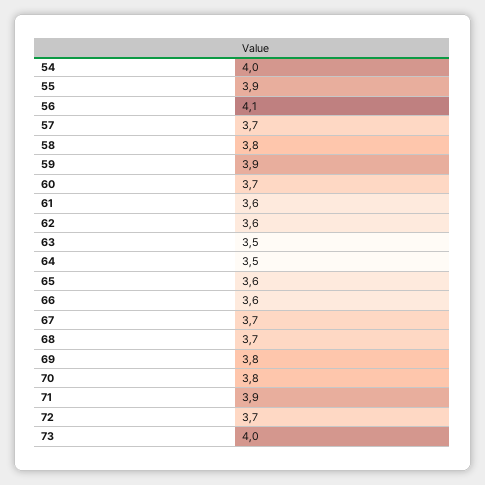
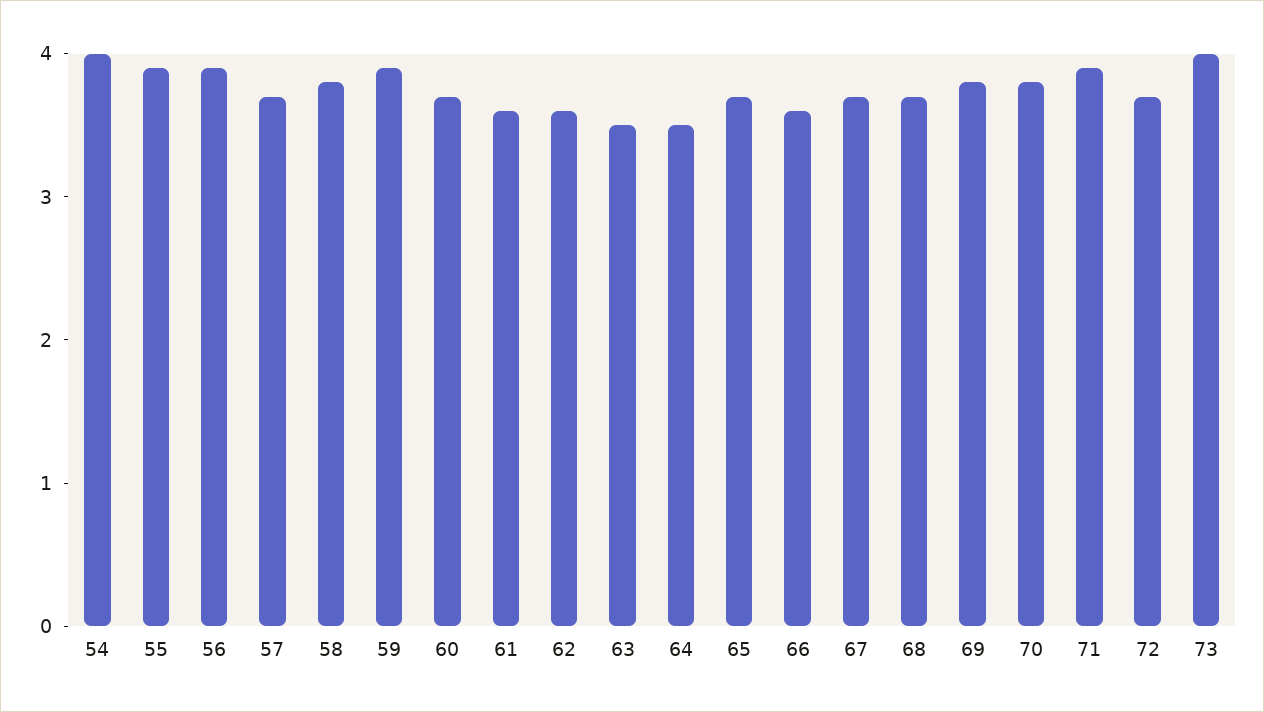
56: 4.1 -> 3.9
65: 3.6 -> 3.7

